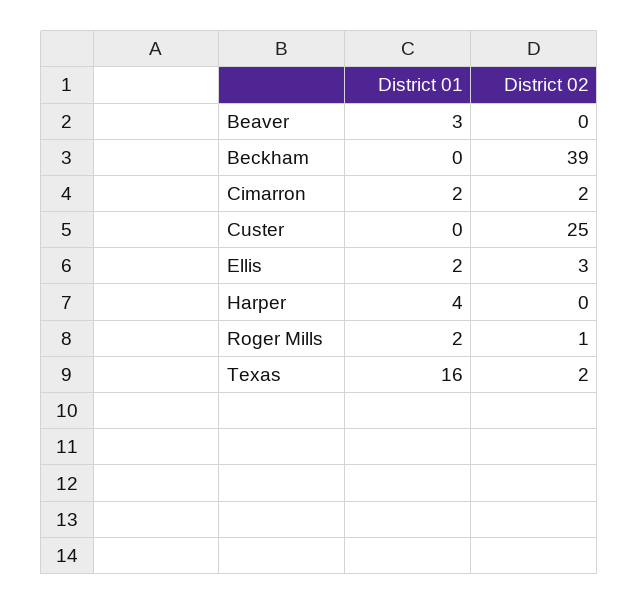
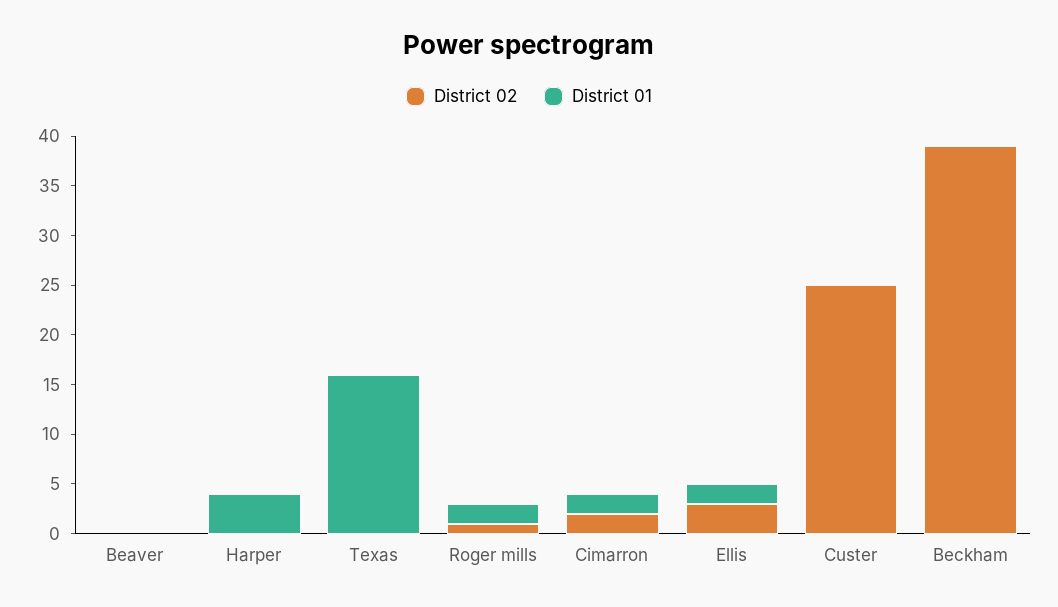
District 01, Beaver: 3 -> 0
District 02, Texas: 2 -> 0

